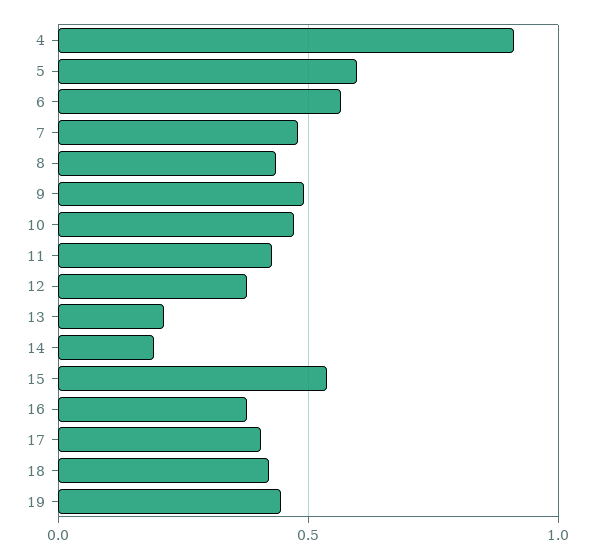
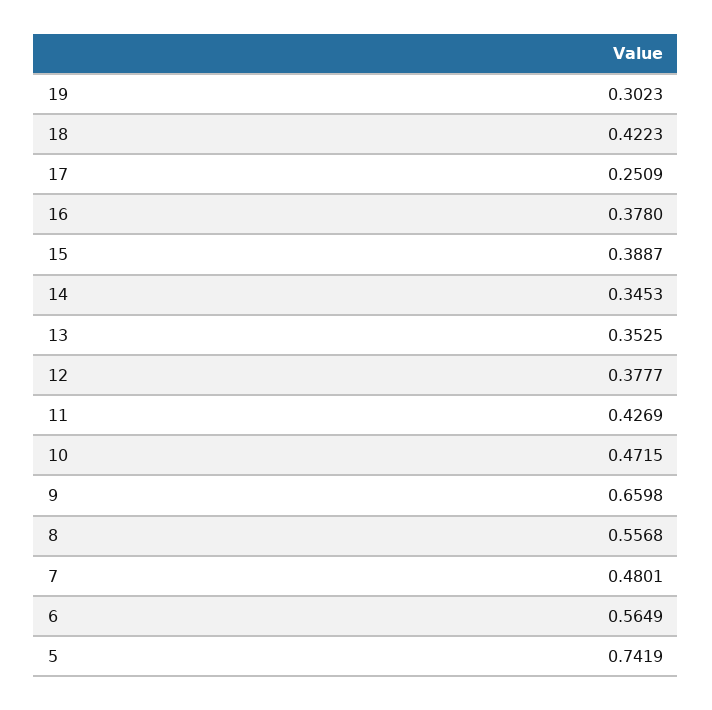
4: 0.9 -> none
5: 0.6 -> 0.7419
8: 0.45 -> 0.5568
9: 0.5 -> 0.6598
13: 0.2 -> 0.3525
14: 0.2 -> 0.3453
15: 0.55 -> 0.3887
17: 0.4 -> 0.2509
19: 0.45 -> 0.3023

